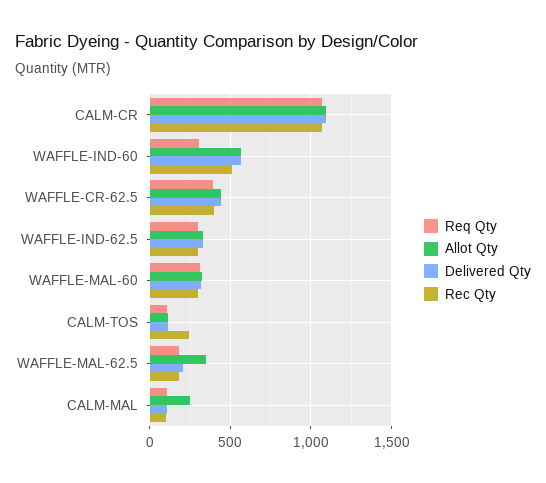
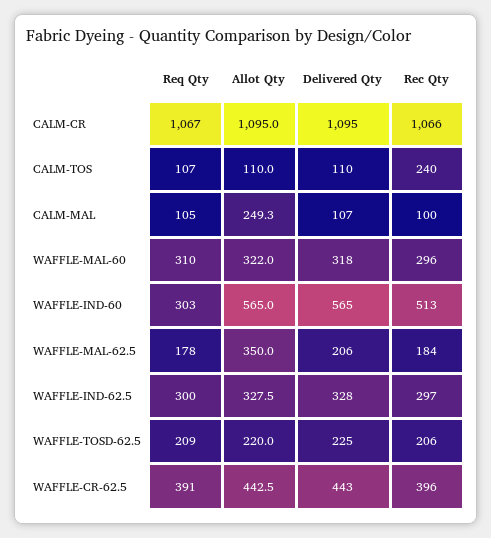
Req Qty, WAFFLE-TOSD-62.5: none -> 209
Allot Qty, WAFFLE-TOSD-62.5: none -> 220
Delivered Qty, WAFFLE-TOSD-62.5: none -> 225
Rec Qty, WAFFLE-TOSD-62.5: none -> 206

